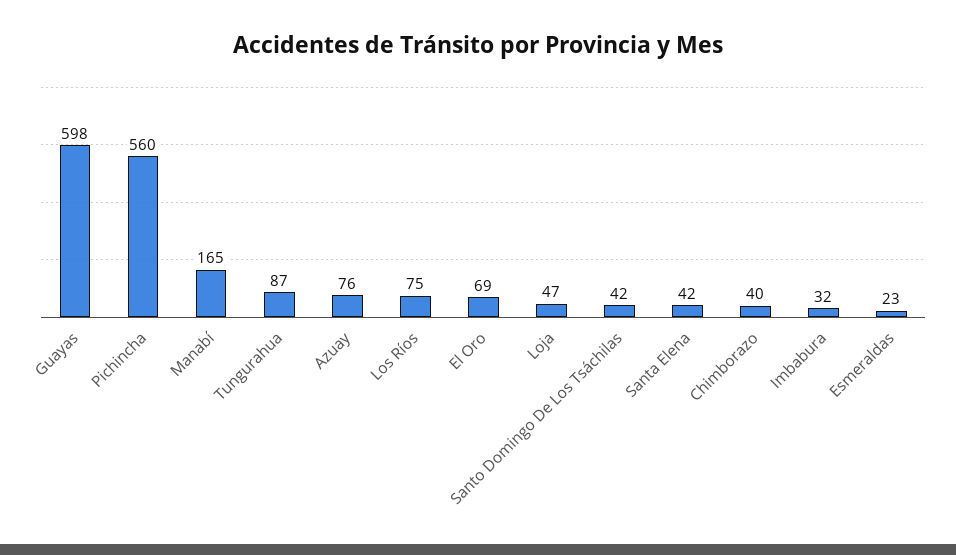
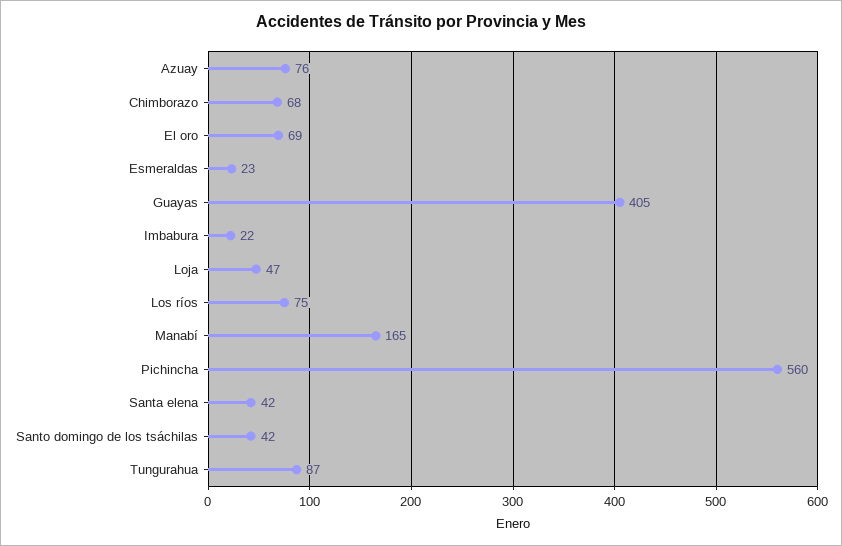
Guayas: 598 -> 405
Chimborazo: 40 -> 68
Imbabura: 32 -> 22

